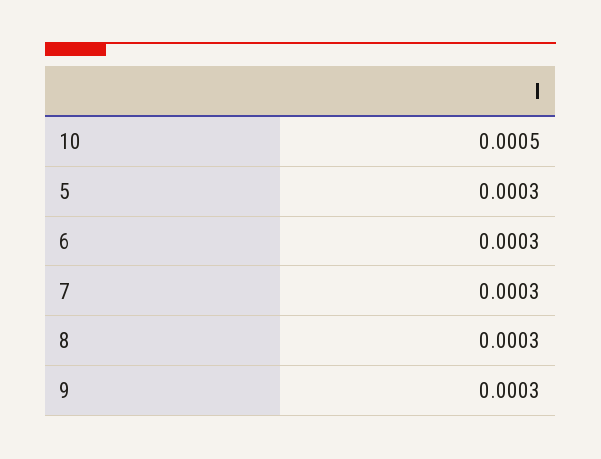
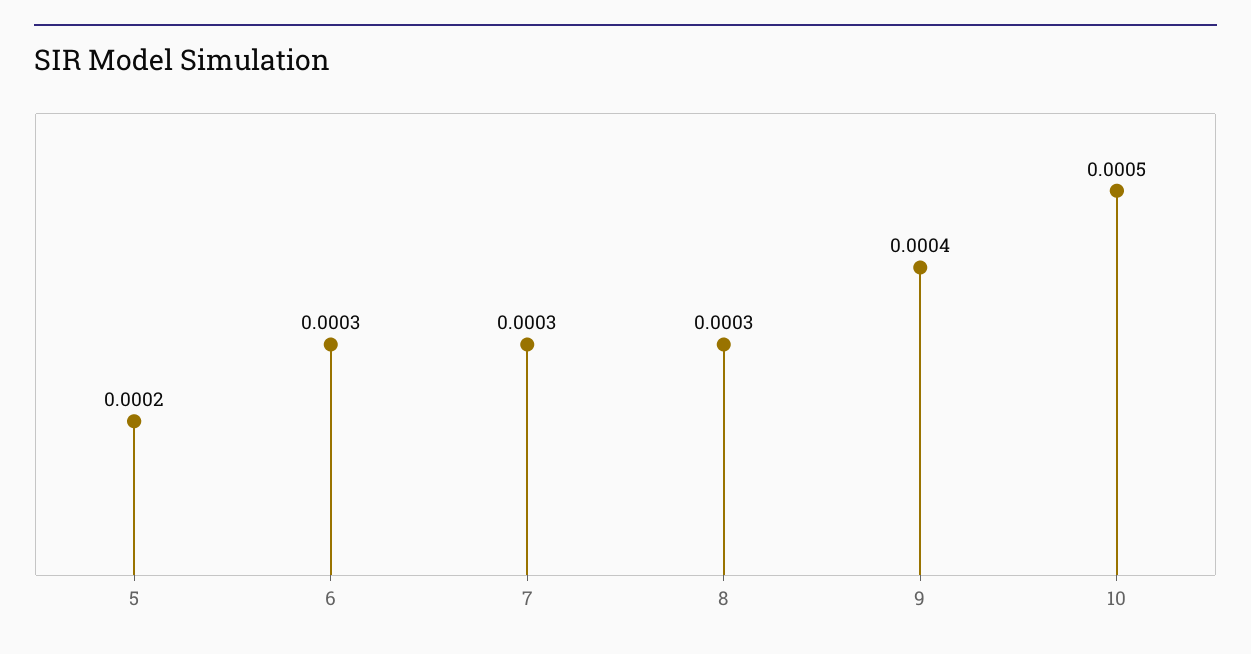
5: 0.0003 -> 0.0002
9: 0.0003 -> 0.0004

